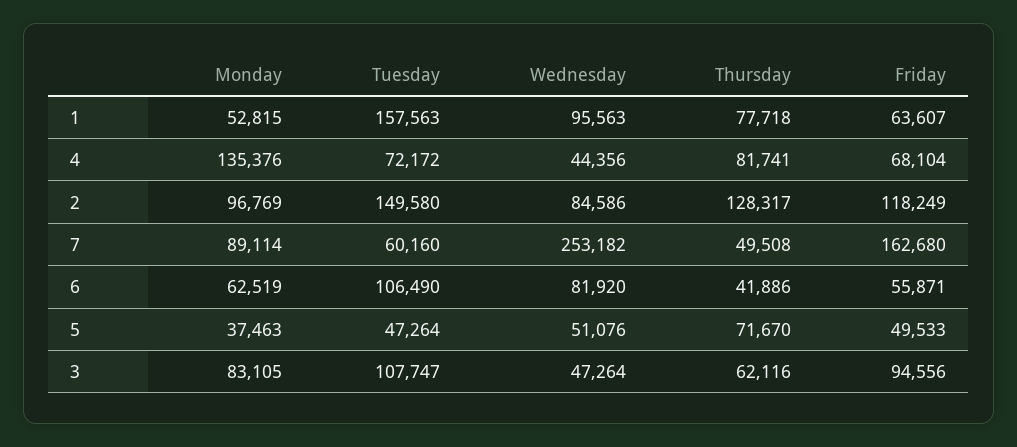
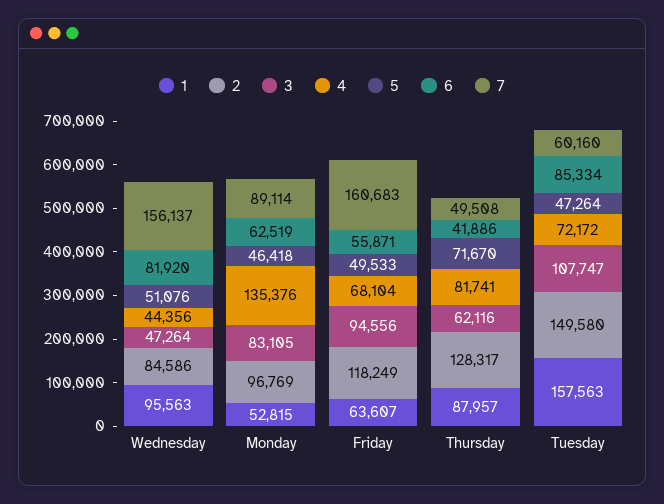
1, Thursday: 77718 -> 87957
7, Wednesday: 253182 -> 156137
7, Friday: 162680 -> 160683
6, Tuesday: 106490 -> 85334
5, Monday: 37463 -> 46418

